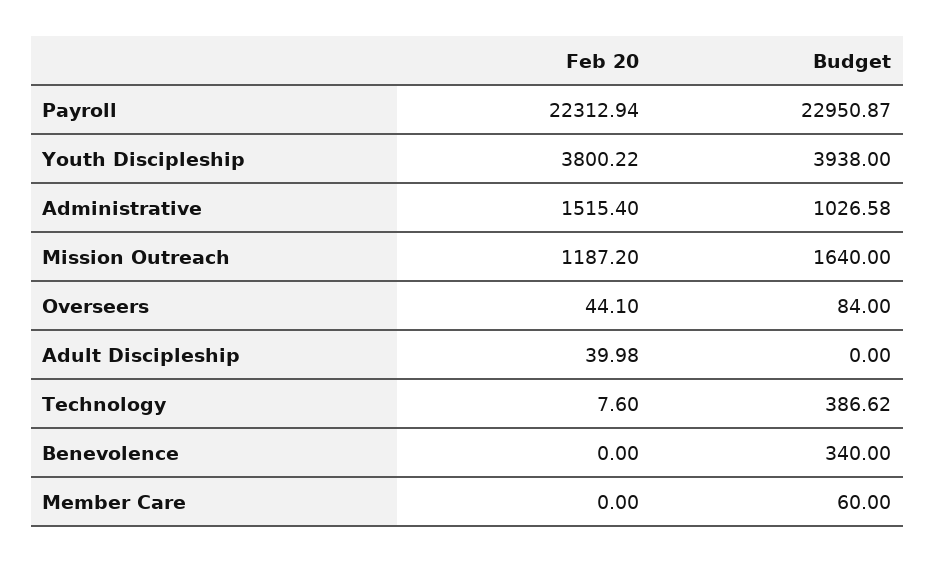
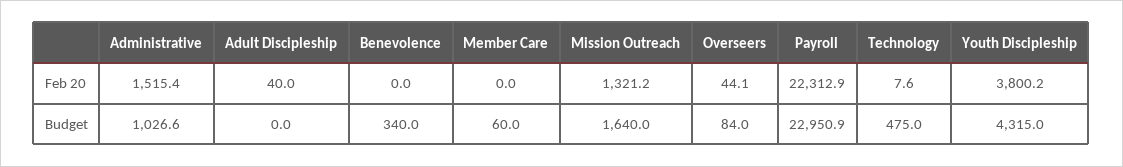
Budget, Youth Discipleship: 3938 -> 4315
Feb 20, Mission Outreach: 1187.2 -> 1321.2
Budget, Technology: 386.62 -> 475

